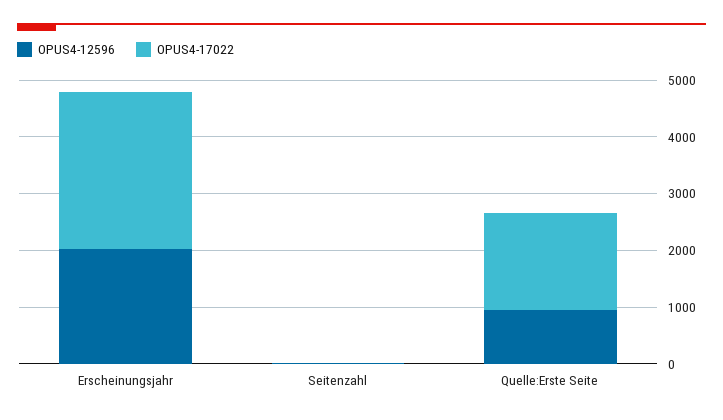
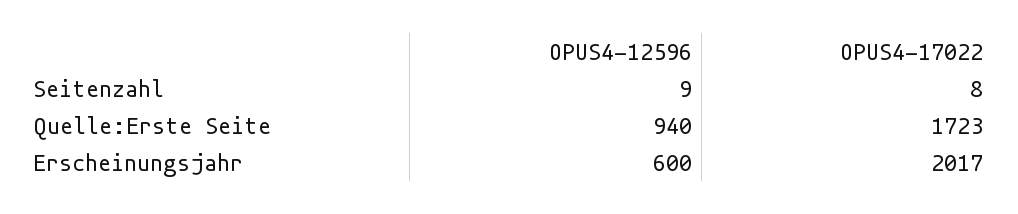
OPUS4-12596, Erscheinungsjahr: 2000 -> 600
OPUS4-17022, Erscheinungsjahr: 2800 -> 2017

